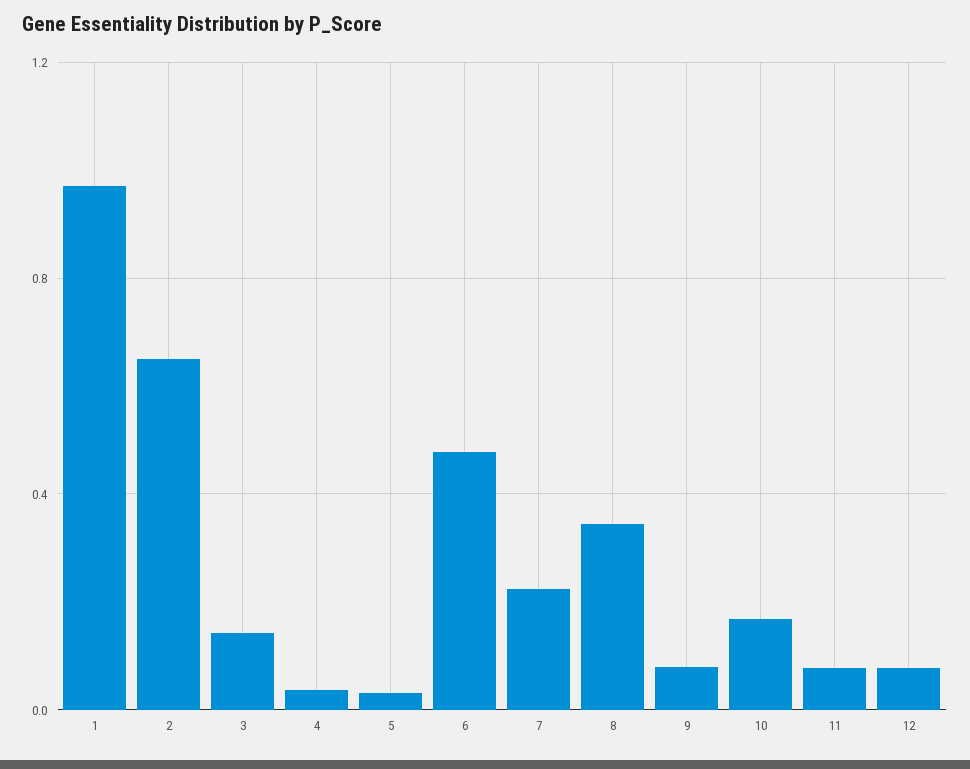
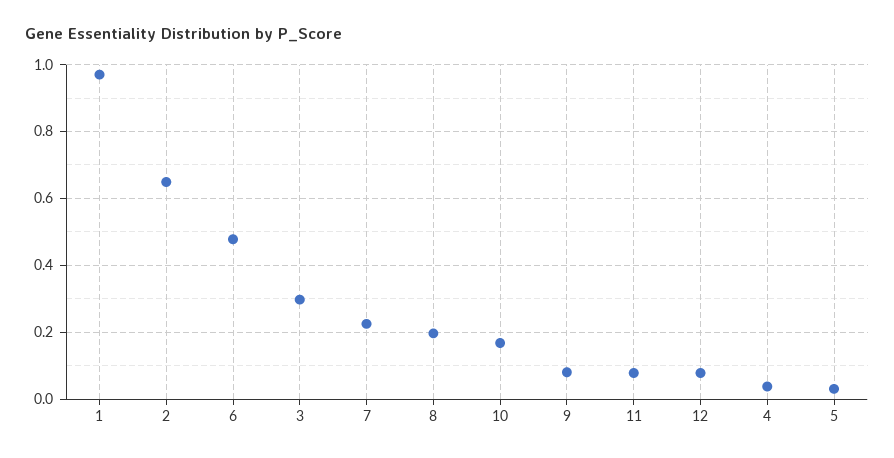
3: 0.15 -> 0.3
8: 0.35 -> 0.2

